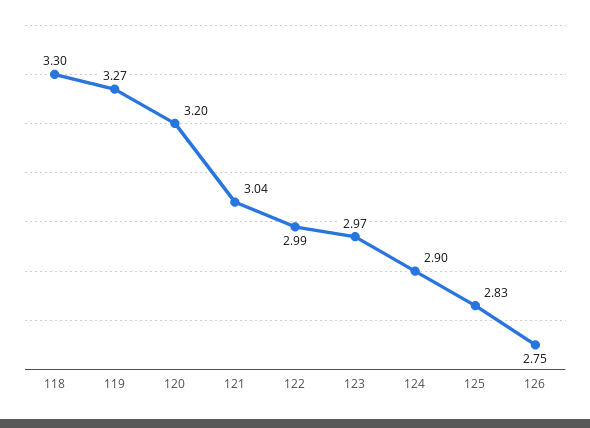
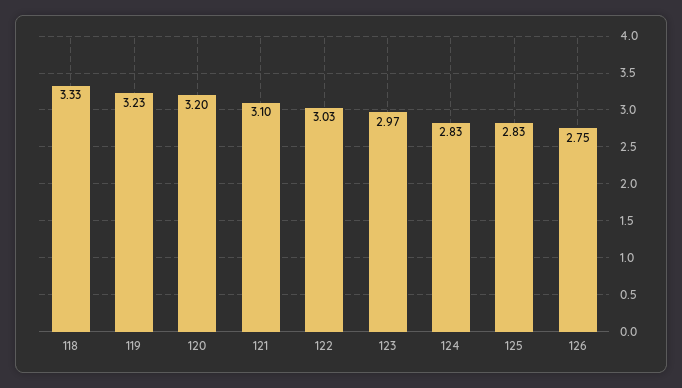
118: 3.3 -> 3.33
119: 3.27 -> 3.23
121: 3.04 -> 3.1
122: 2.99 -> 3.03
124: 2.9 -> 2.83

